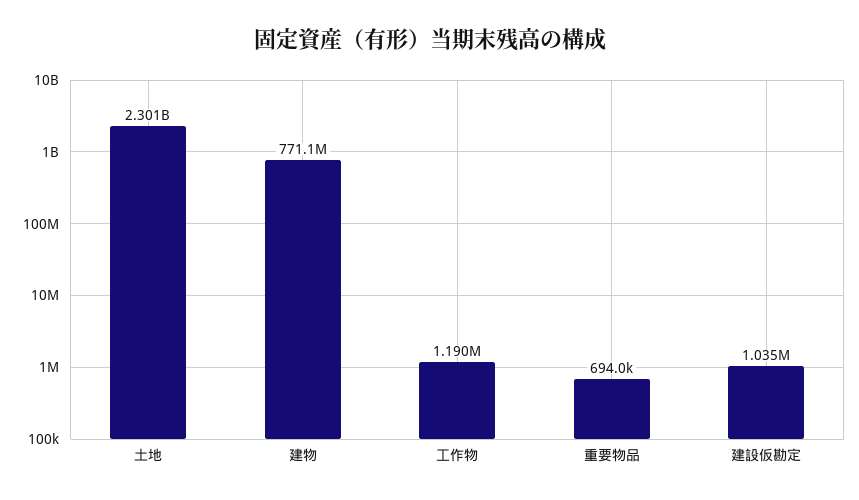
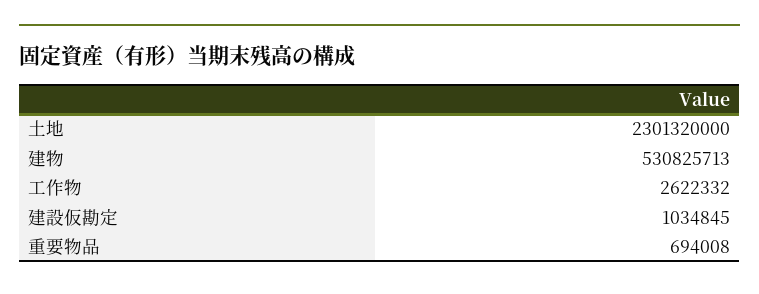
建物: 771100000 -> 530825713
工作物: 1190000 -> 2622332

